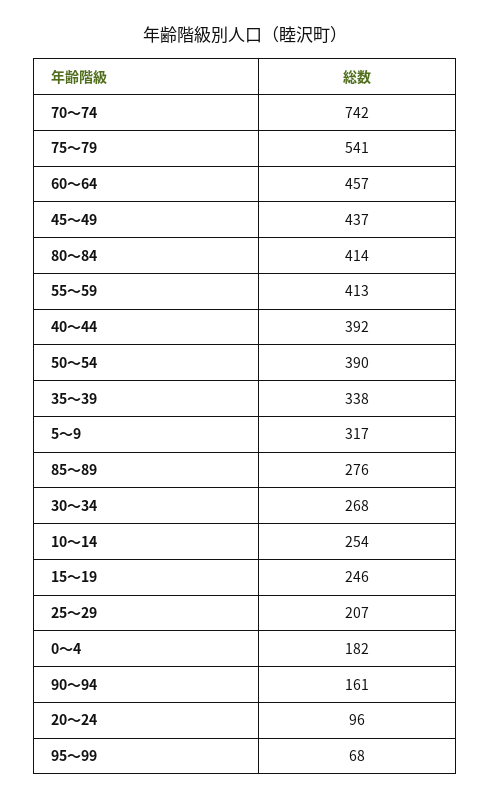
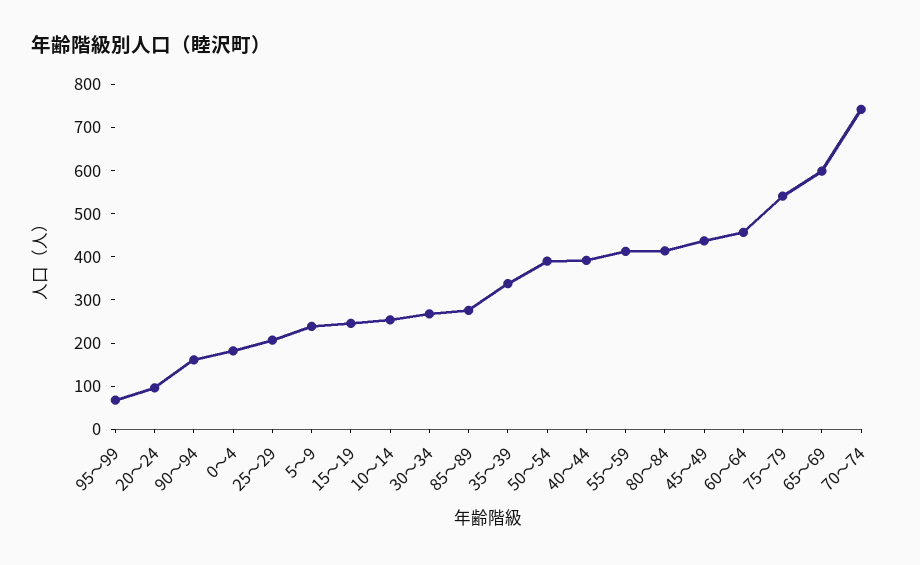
5～9: 317 -> 240
65～69: none -> 600

